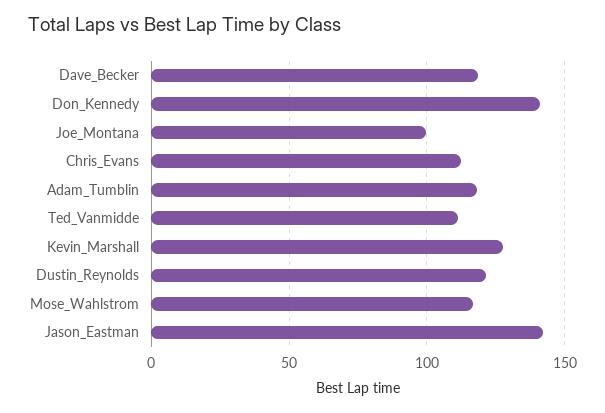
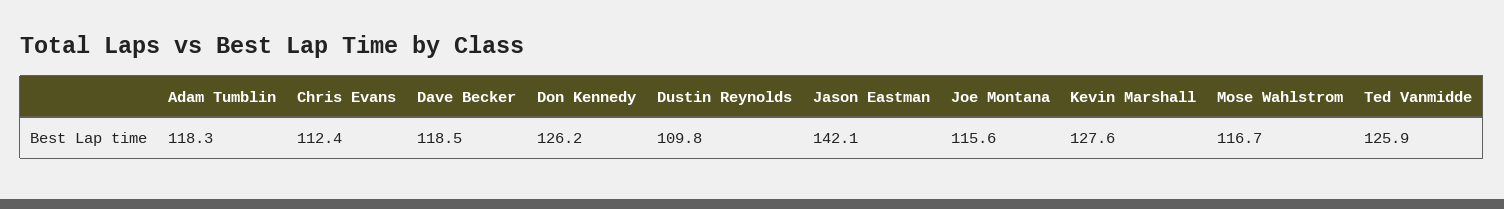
Don_Kennedy: 140 -> 126.2
Joe_Montana: 100 -> 115.6
Ted_Vanmidde: 110 -> 125.9
Dustin_Reynolds: 120 -> 109.8

